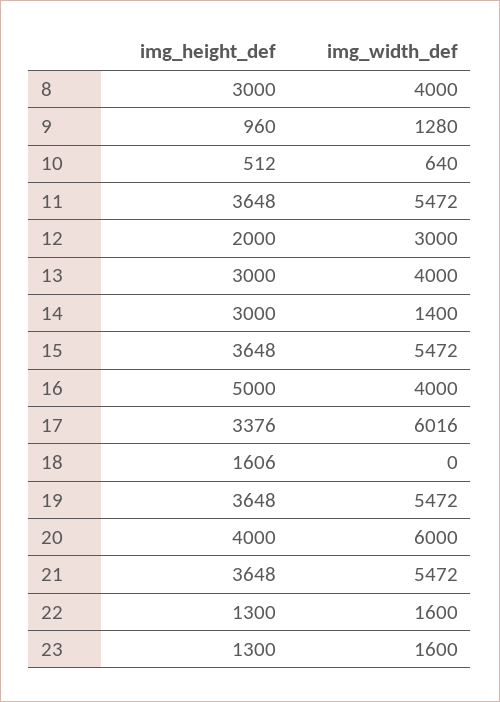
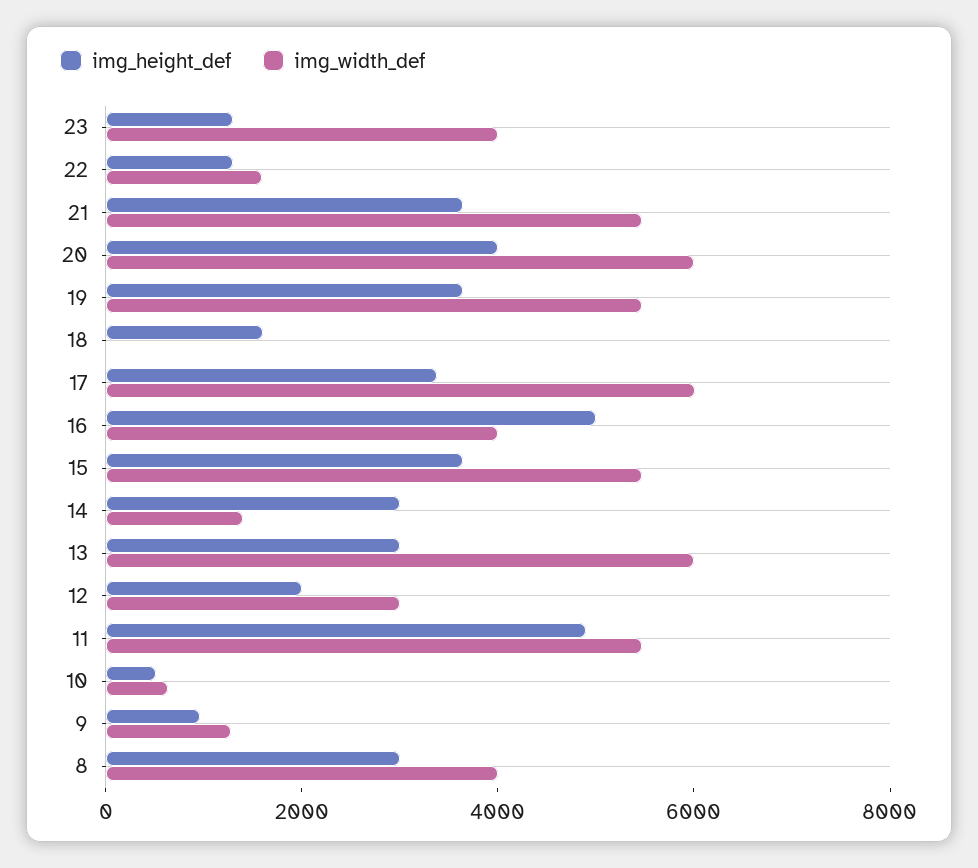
img_height_def, 11: 3648 -> 5000
img_width_def, 13: 4000 -> 6000
img_width_def, 23: 1600 -> 4000

